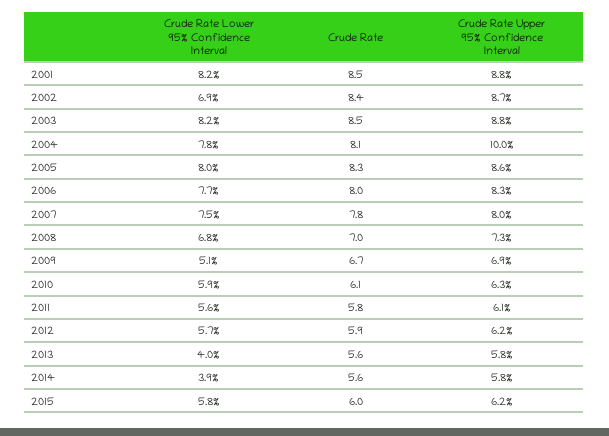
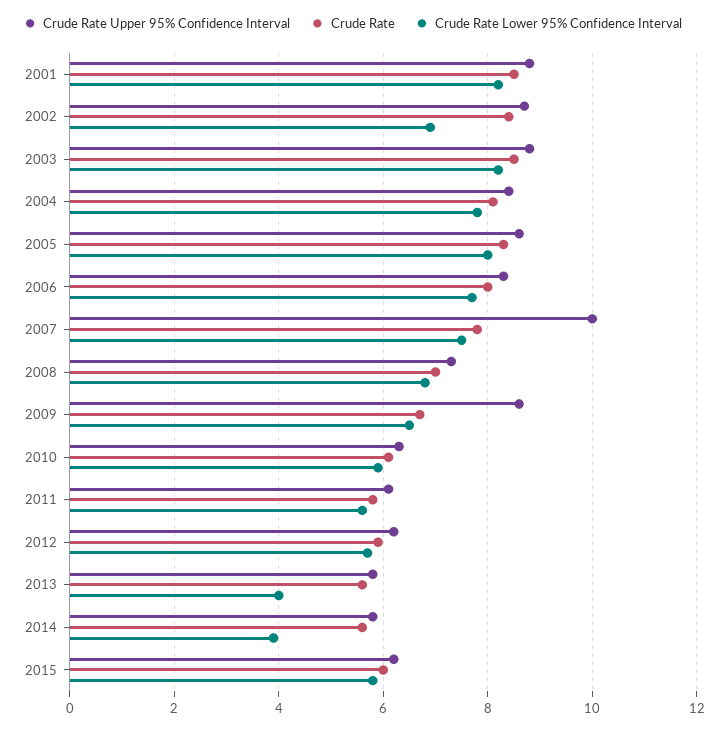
Crude Rate Upper 95% Confidence Interval, 2004: 10 -> 8.5
Crude Rate Upper 95% Confidence Interval, 2007: 8 -> 10
Crude Rate Lower 95% Confidence Interval, 2009: 5.1 -> 6.5
Crude Rate Upper 95% Confidence Interval, 2009: 6.9 -> 8.5

